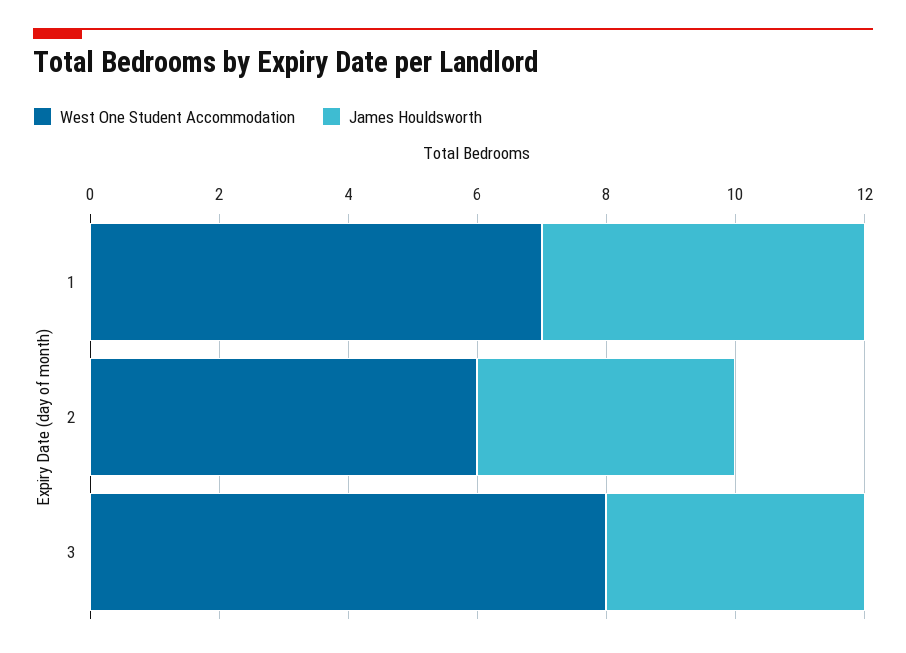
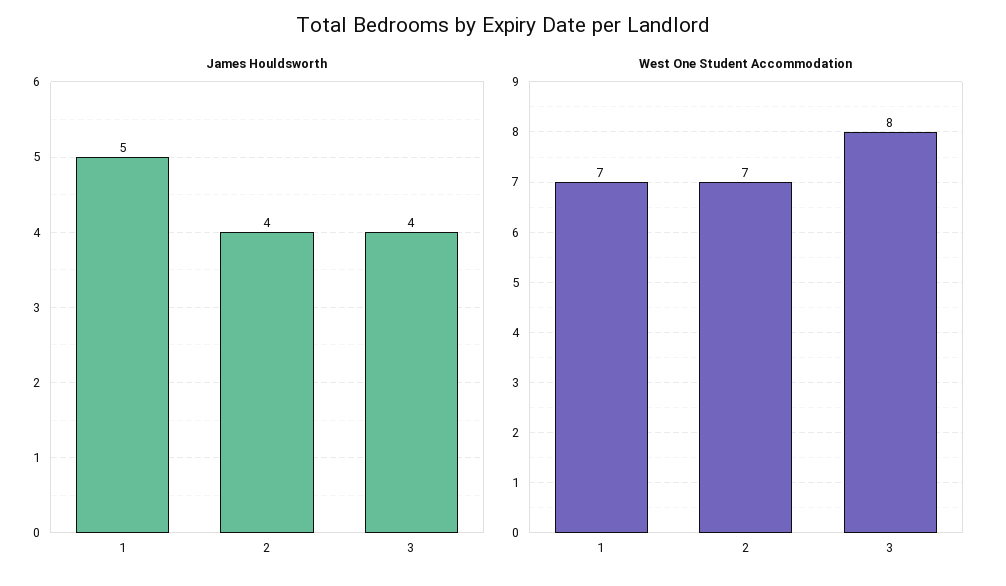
West One Student Accommodation, 2: 6 -> 7

